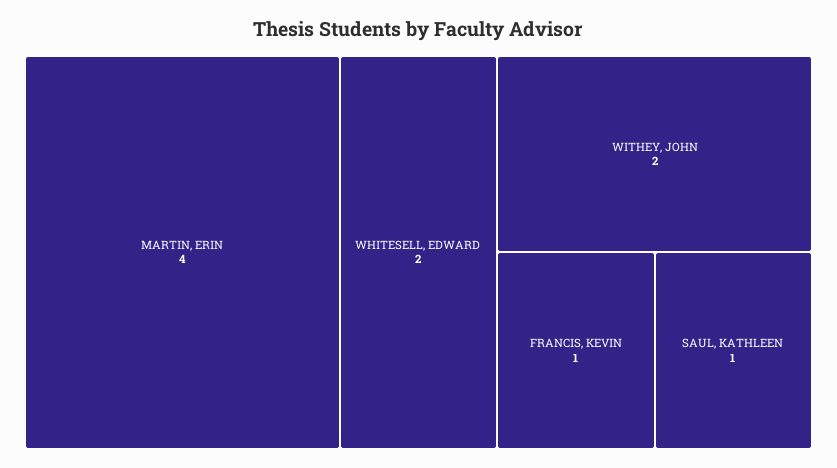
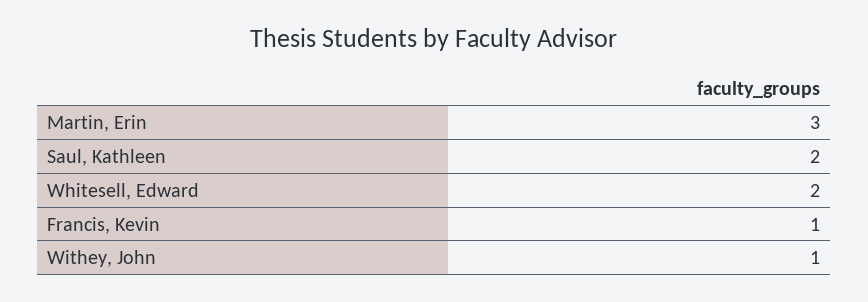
MARTIN, ERIN: 4 -> 3
WITHEY, JOHN: 2 -> 1
SAUL, KATHLEEN: 1 -> 2

